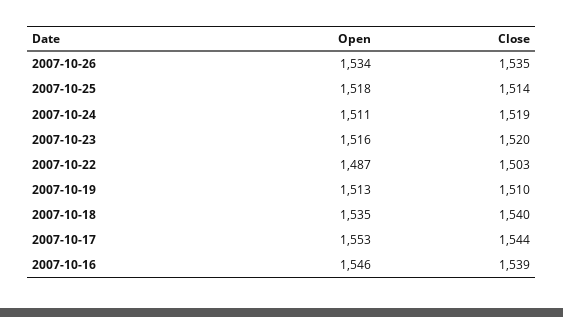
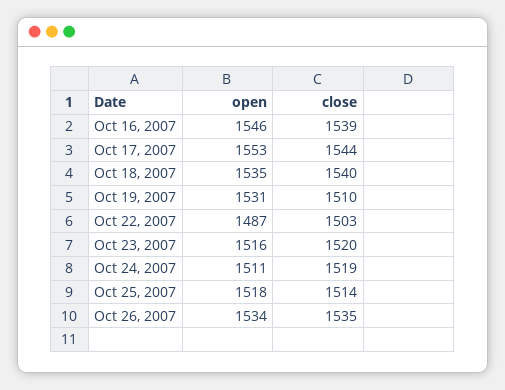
Open, 2007-10-19: 1513 -> 1531

